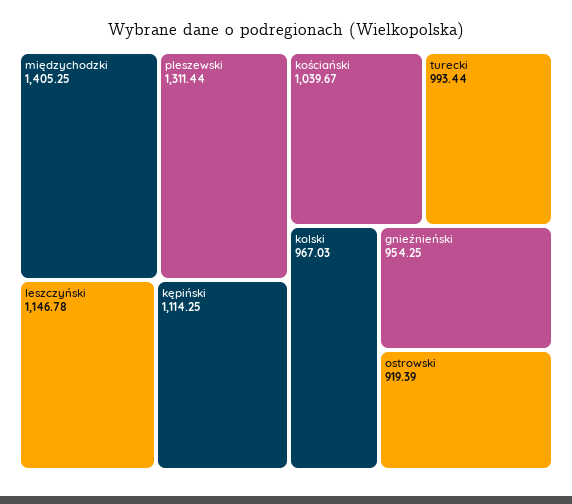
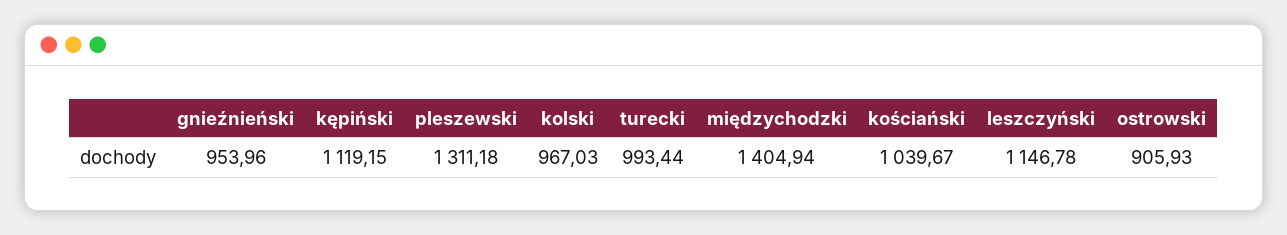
międzychodzki: 1405.25 -> 1404.94
pleszewski: 1311.44 -> 1311.18
kępiński: 1114.25 -> 1119.15
gnieźnieński: 954.25 -> 953.96
ostrowski: 919.39 -> 905.93

